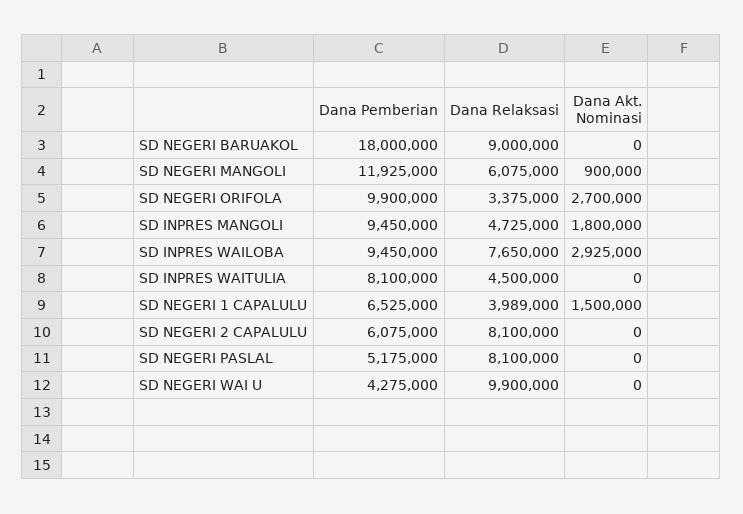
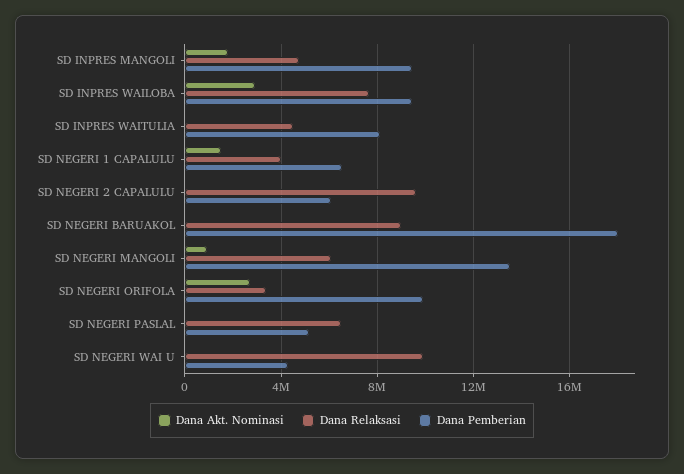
Dana Pemberian, SD NEGERI MANGOLI: 11925000 -> 13500000
Dana Relaksasi, SD NEGERI 2 CAPALULU: 8100000 -> 9500000
Dana Relaksasi, SD NEGERI PASLAL: 8100000 -> 6500000

